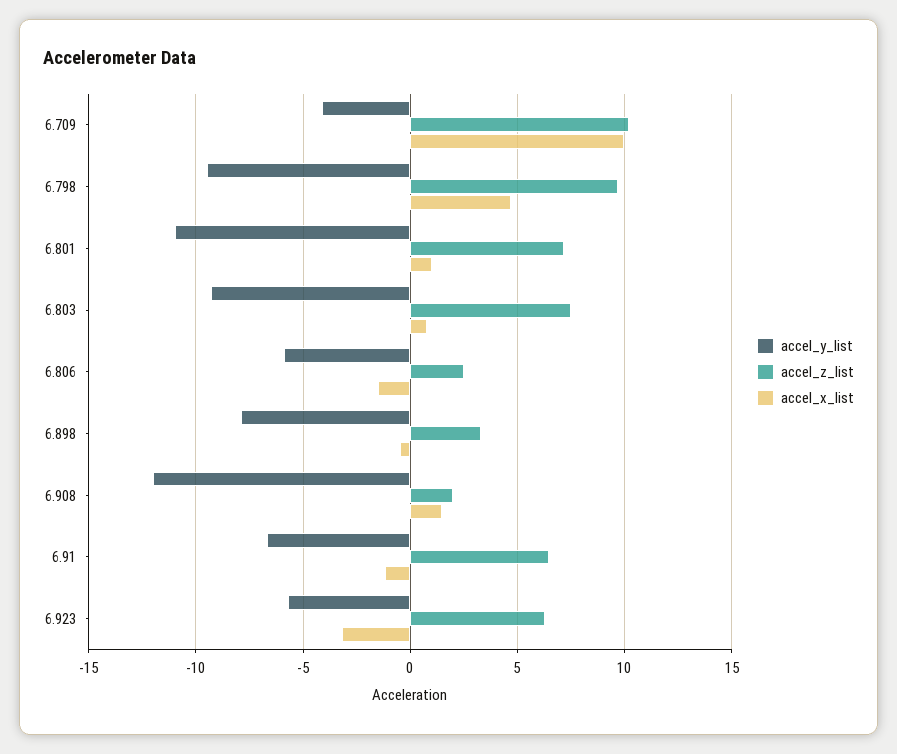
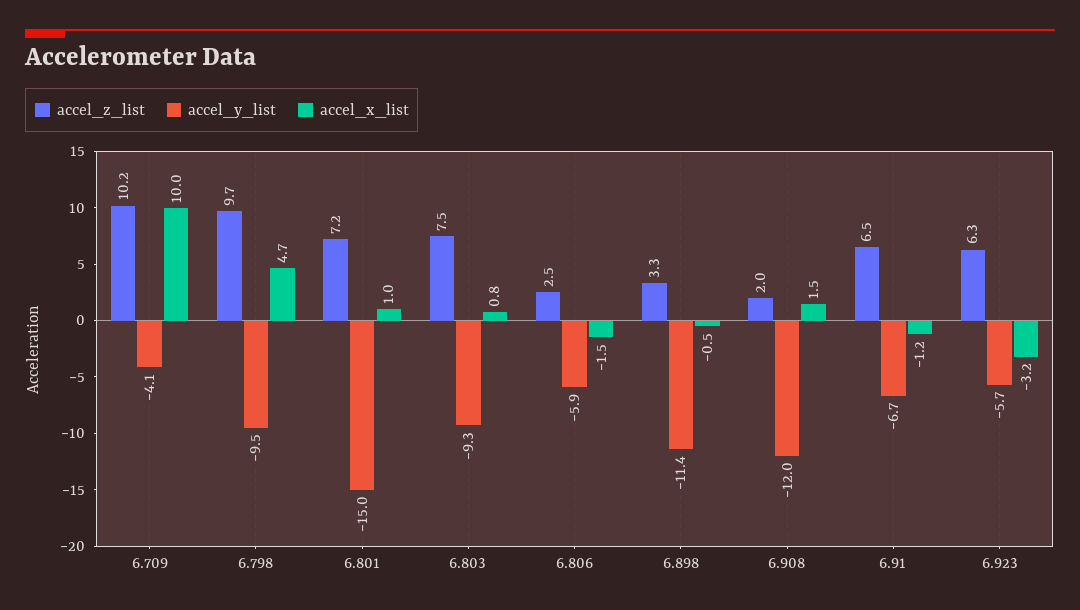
accel_y_list, 6.801: -11 -> -15
accel_y_list, 6.898: -8 -> -11.4

